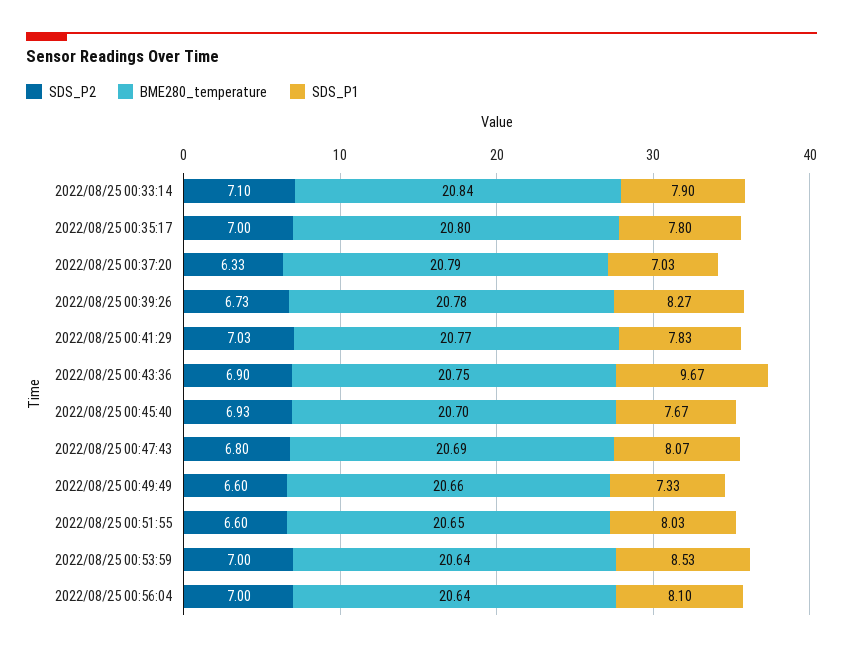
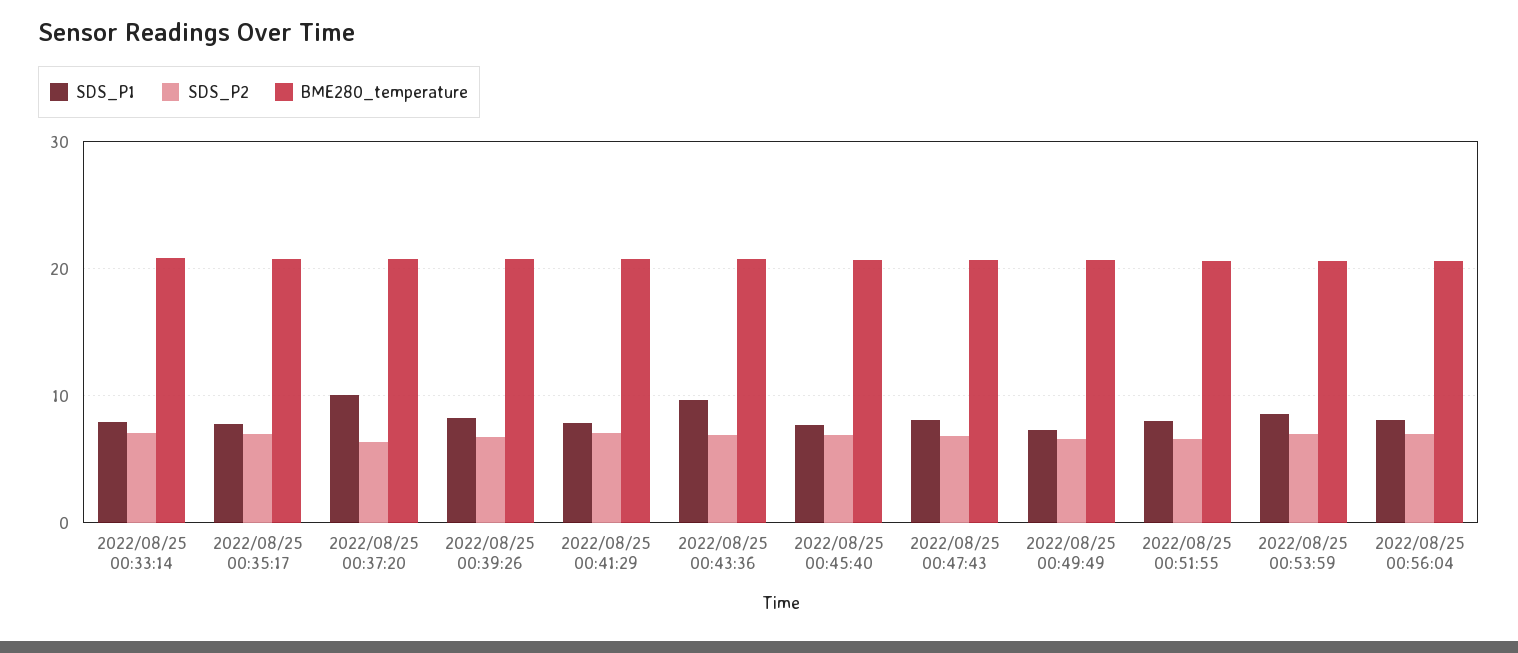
SDS_P1, 2022/08/25 00:37:20: 7.03 -> 10

